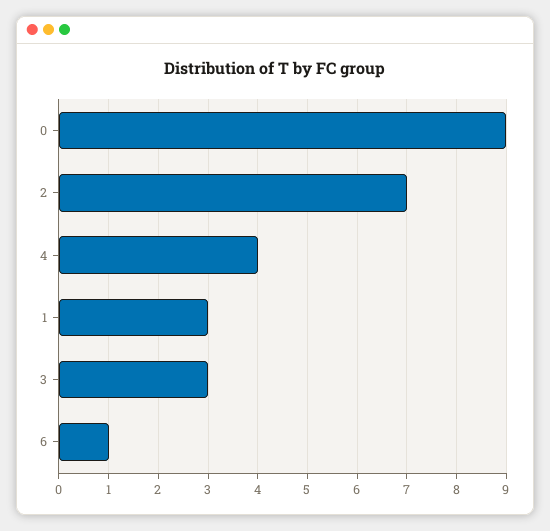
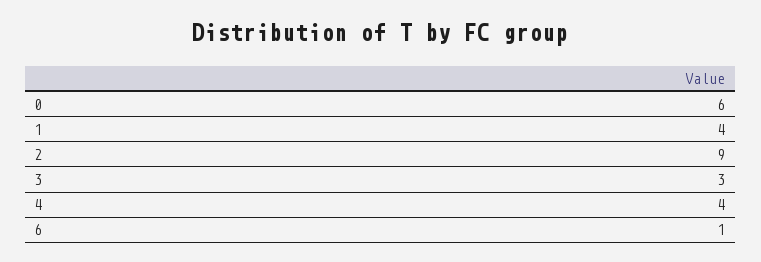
0: 9 -> 6
2: 7 -> 9
1: 3 -> 4

